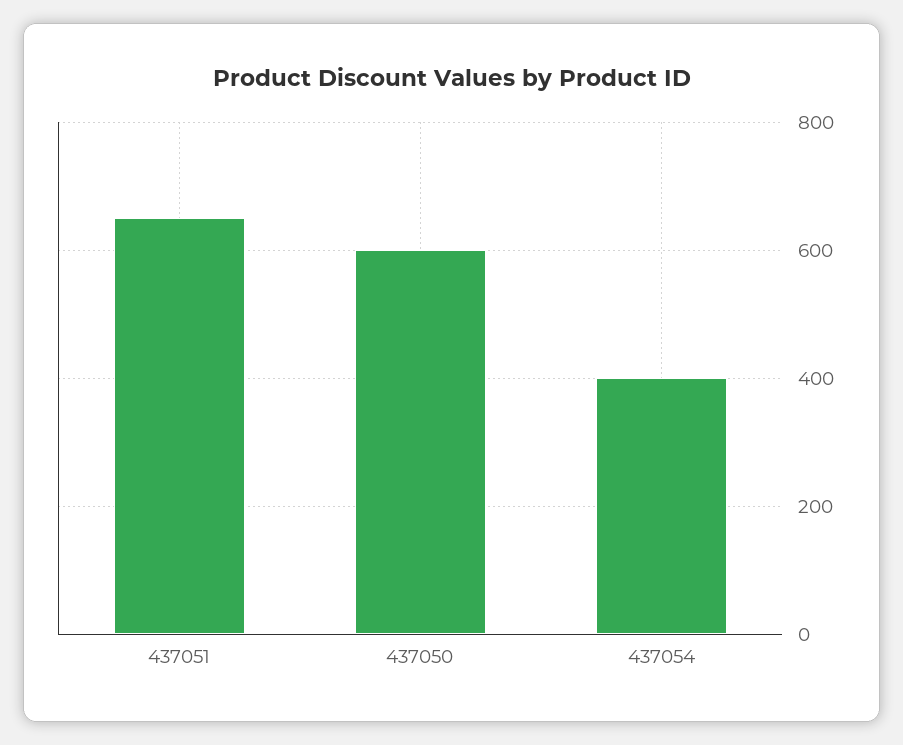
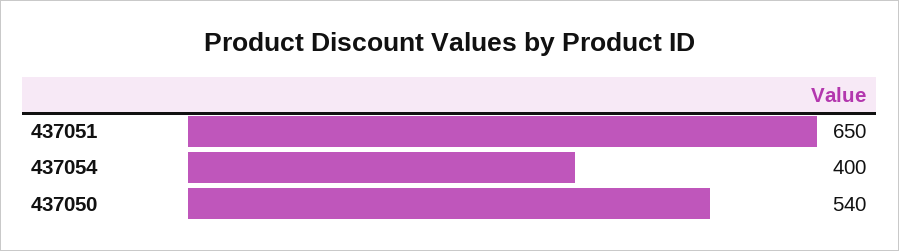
437050: 600 -> 540

